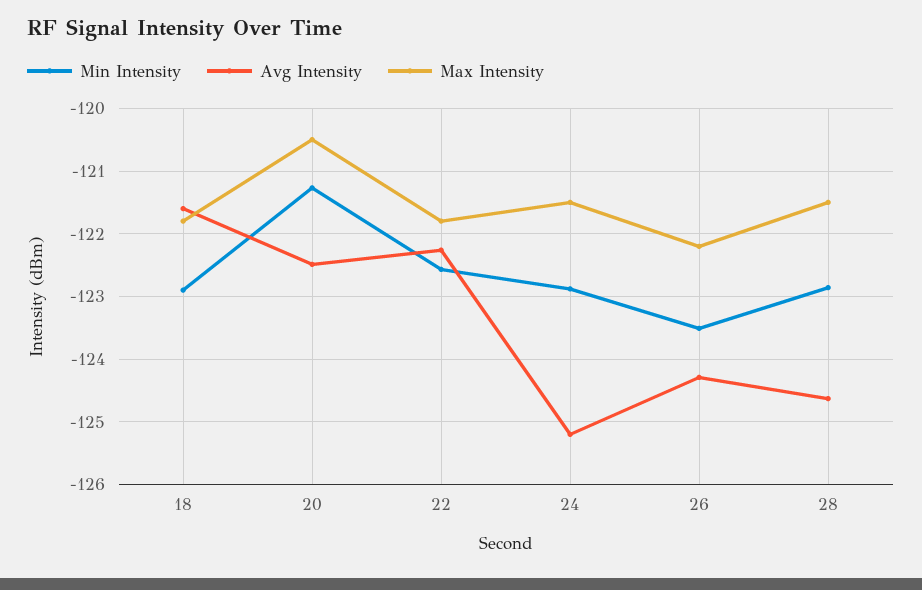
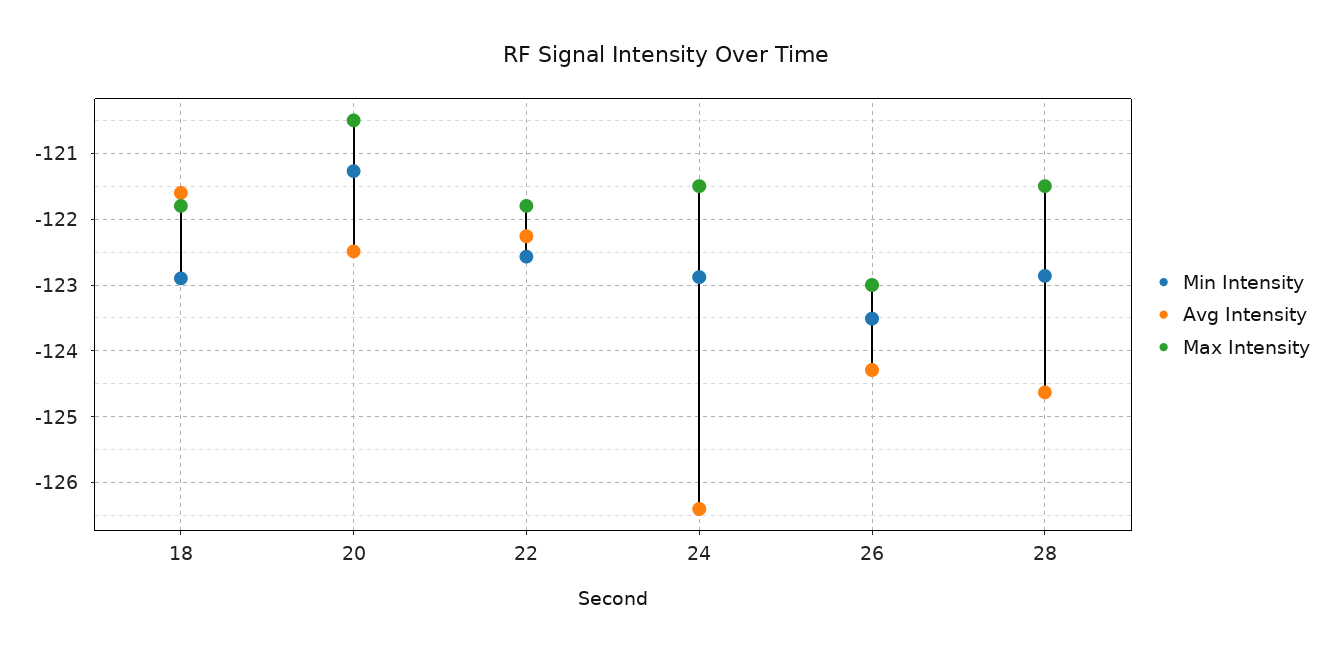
Avg Intensity, 24: -125.2 -> -126.4
Max Intensity, 26: -122.2 -> -123

